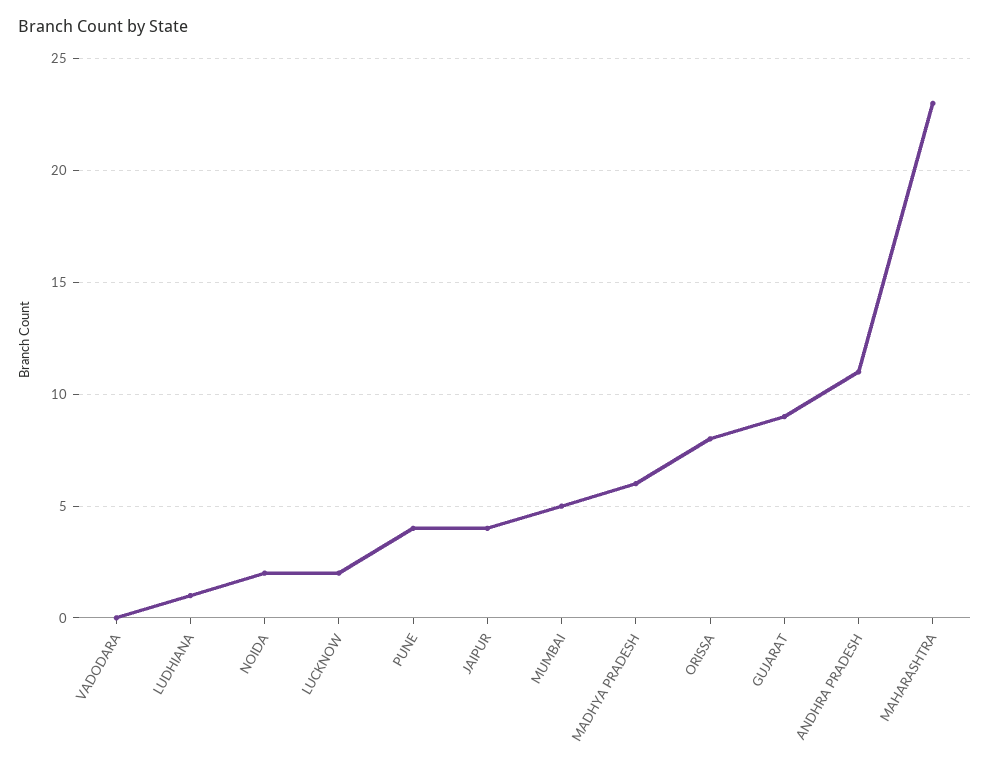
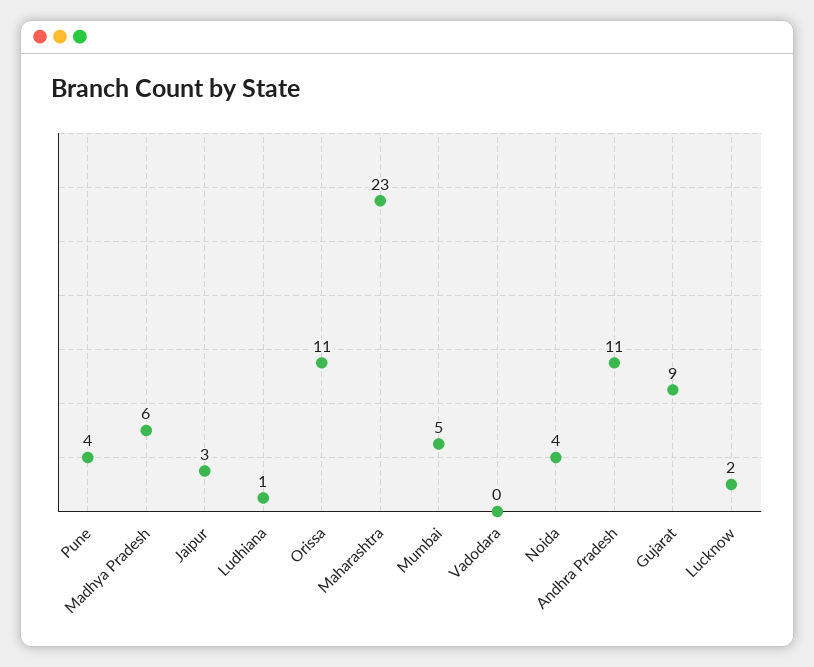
NOIDA: 2 -> 4
JAIPUR: 4 -> 3
ORISSA: 8 -> 11

